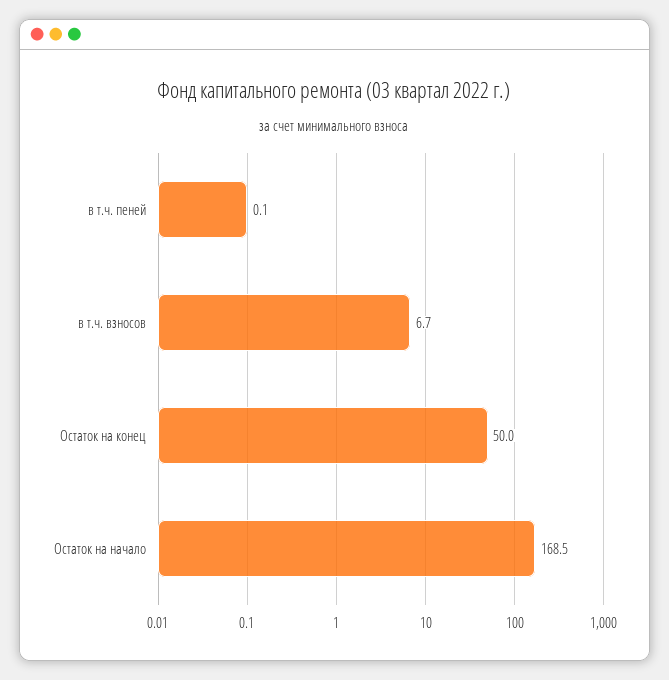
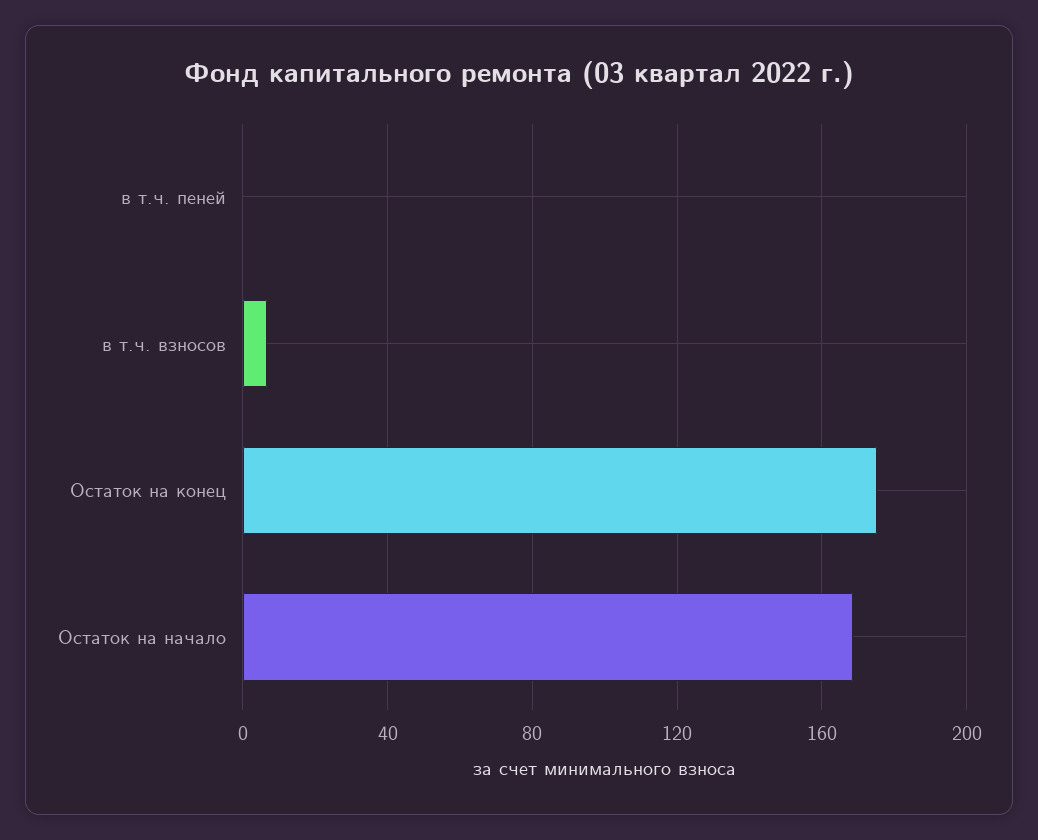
Остаток на конец: 50 -> 175

